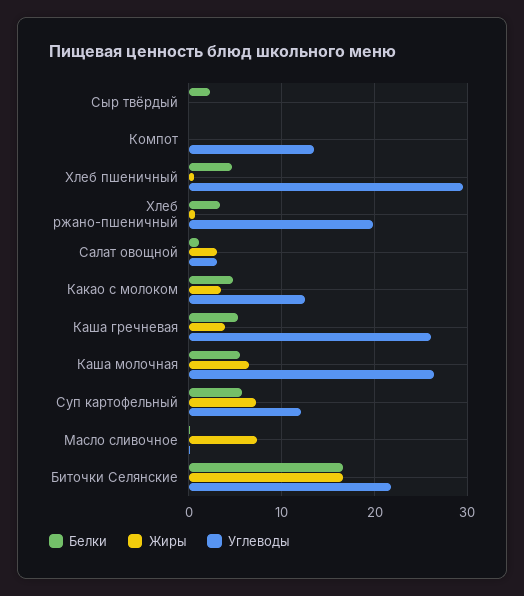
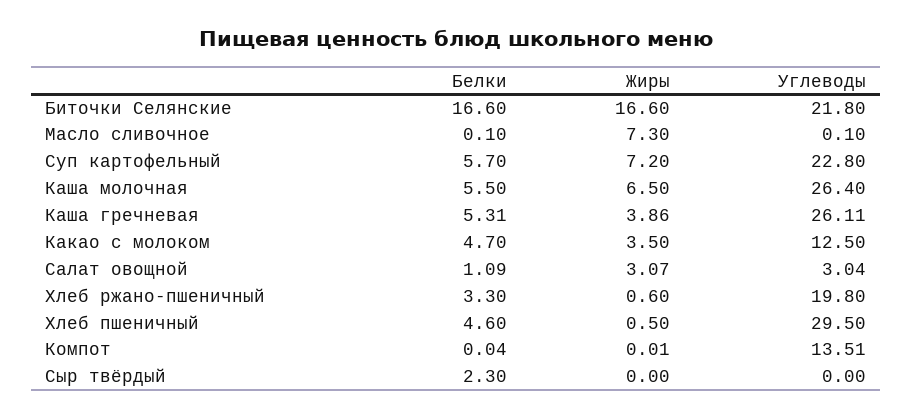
Углеводы, Суп картофельный: 12 -> 22.8

